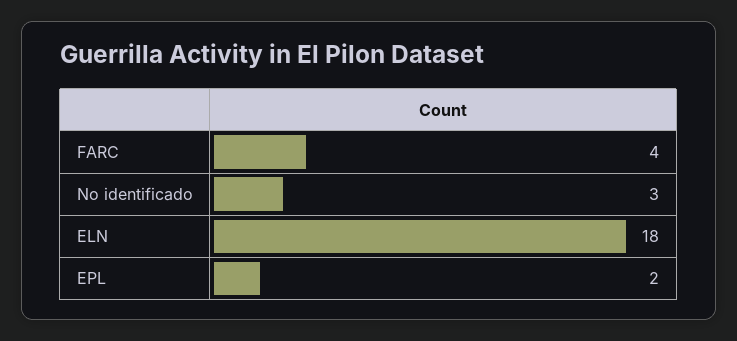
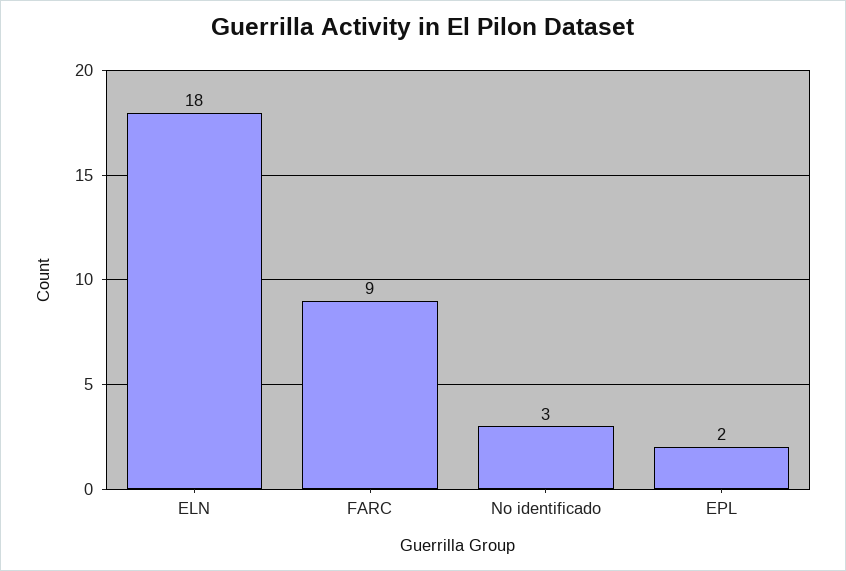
FARC: 4 -> 9

